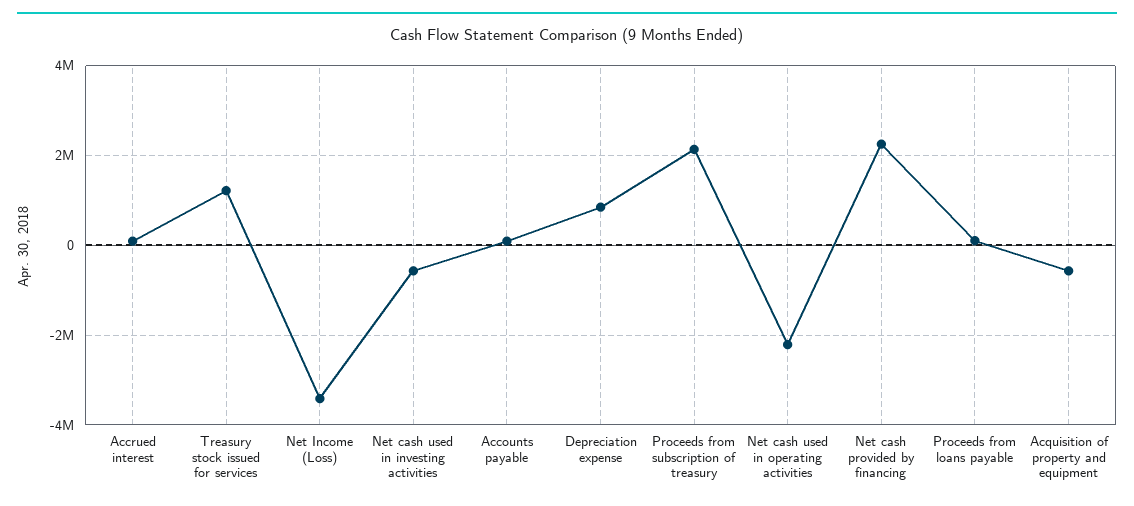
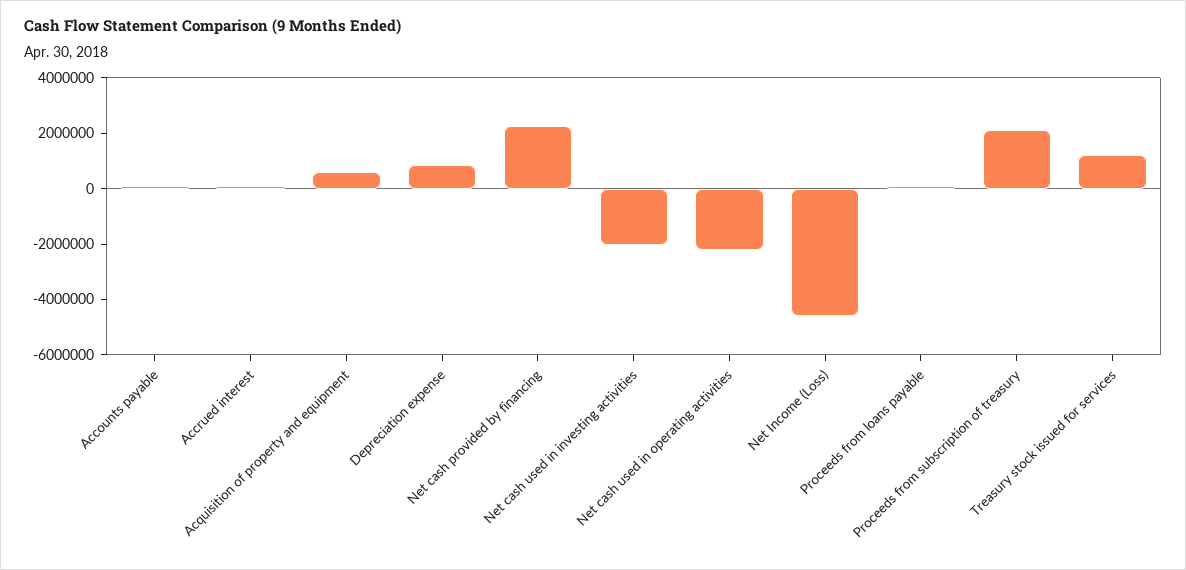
Net Income (Loss): -3400000 -> -4500000
Net cash used in investing activities: -600000 -> -2000000
Acquisition of property and equipment: -600000 -> 500000

